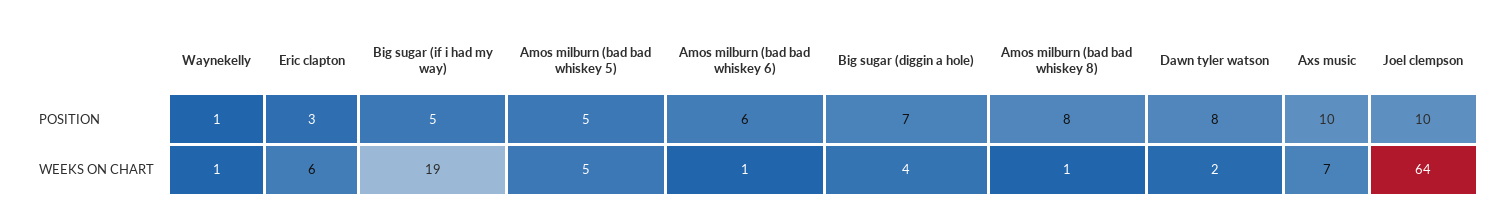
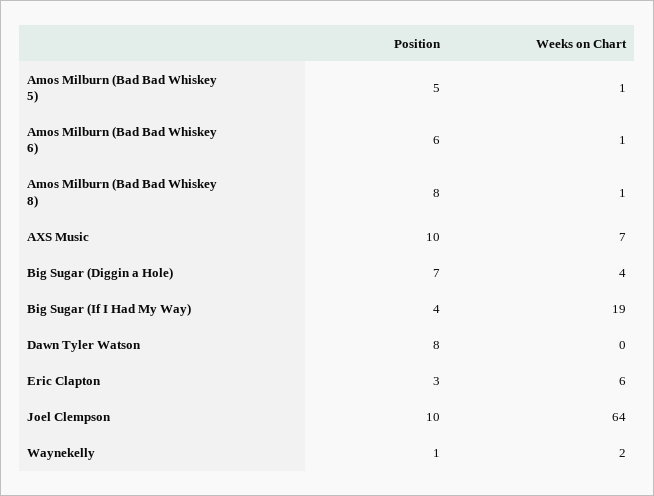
Big sugar (if i had my way), POSITION: 5 -> 4
Waynekelly, WEEKS ON CHART: 1 -> 2
Amos milburn (bad bad whiskey 5), WEEKS ON CHART: 5 -> 1
Dawn tyler watson, WEEKS ON CHART: 2 -> 0

